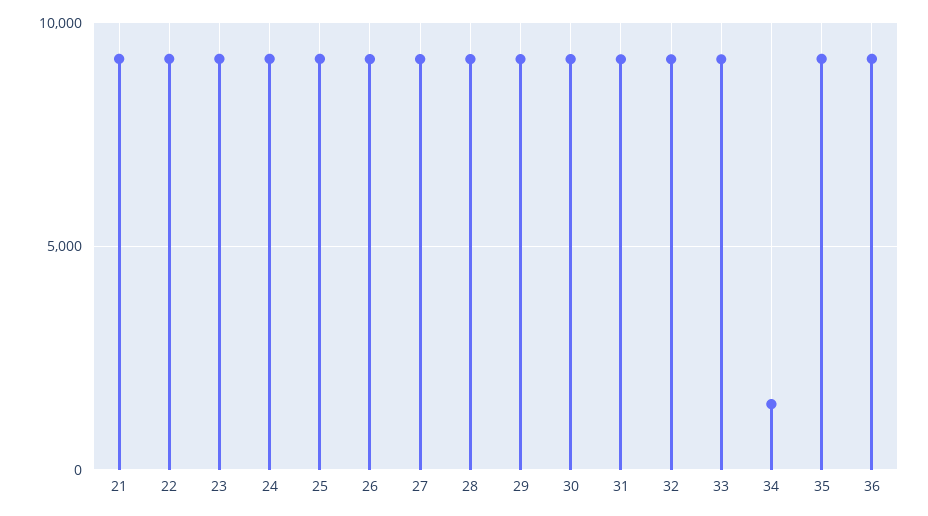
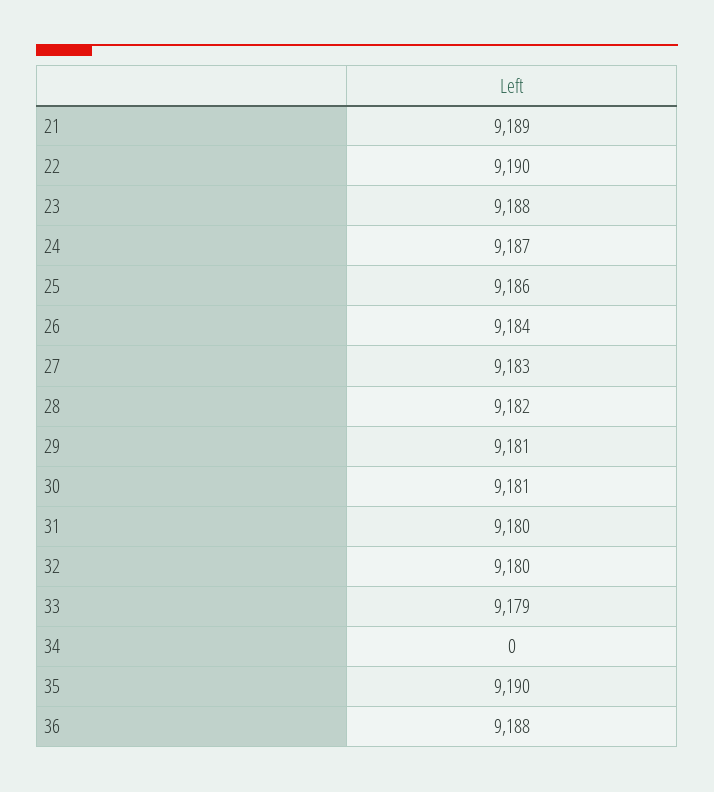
34: 1500 -> 0

